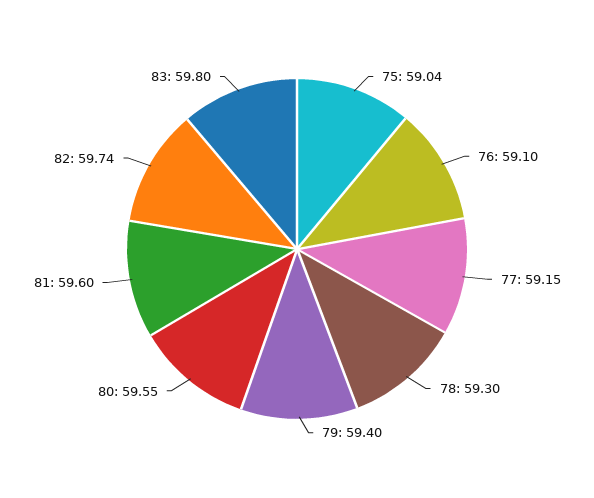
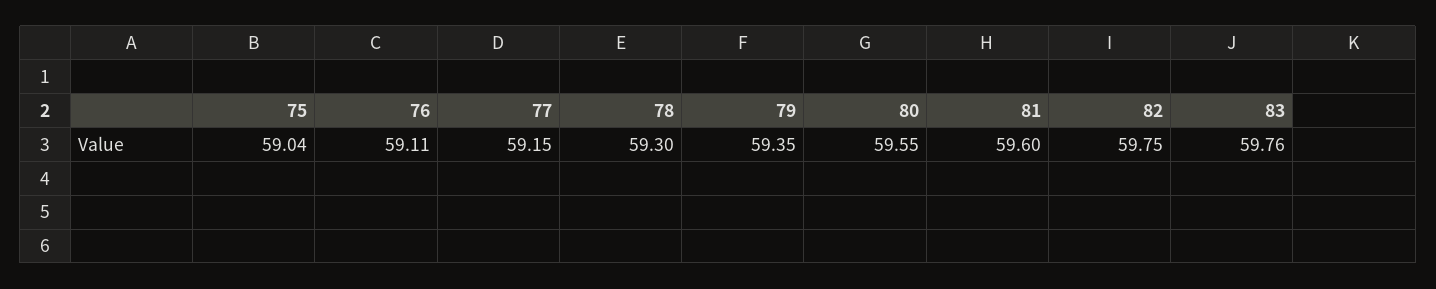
76: 59.1 -> 59.11
79: 59.4 -> 59.35
82: 59.74 -> 59.75
83: 59.8 -> 59.76

